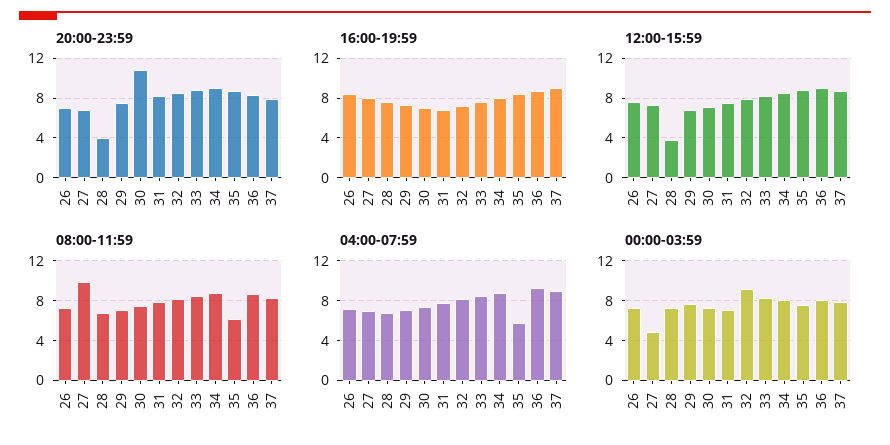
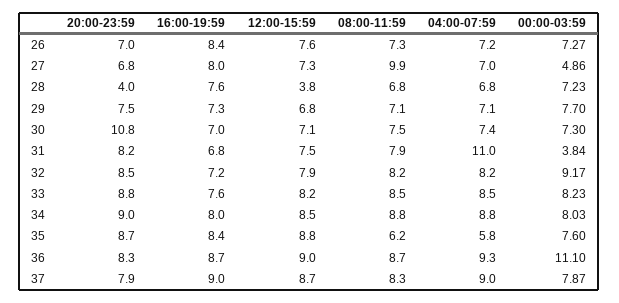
04:00-07:59, 31: 8 -> 11
00:00-03:59, 31: 7 -> 3.84
00:00-03:59, 36: 8 -> 11.1

